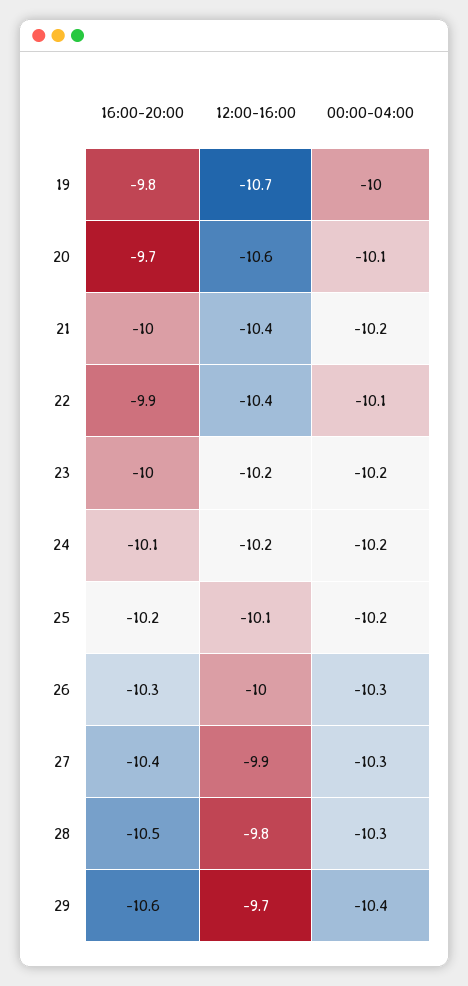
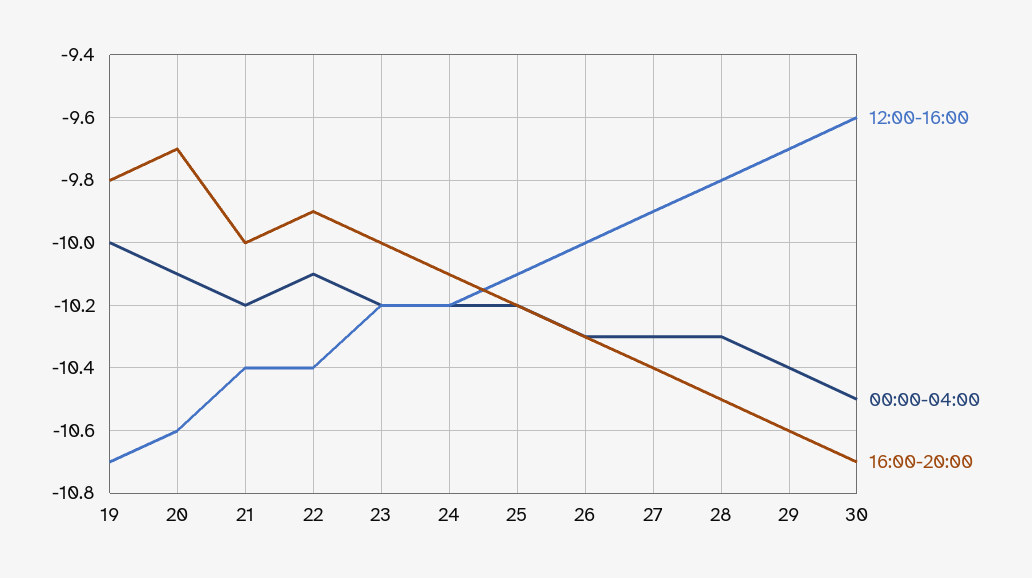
12:00-16:00, 30: none -> -9.6
00:00-04:00, 30: none -> -10.5
16:00-20:00, 30: none -> -10.7

